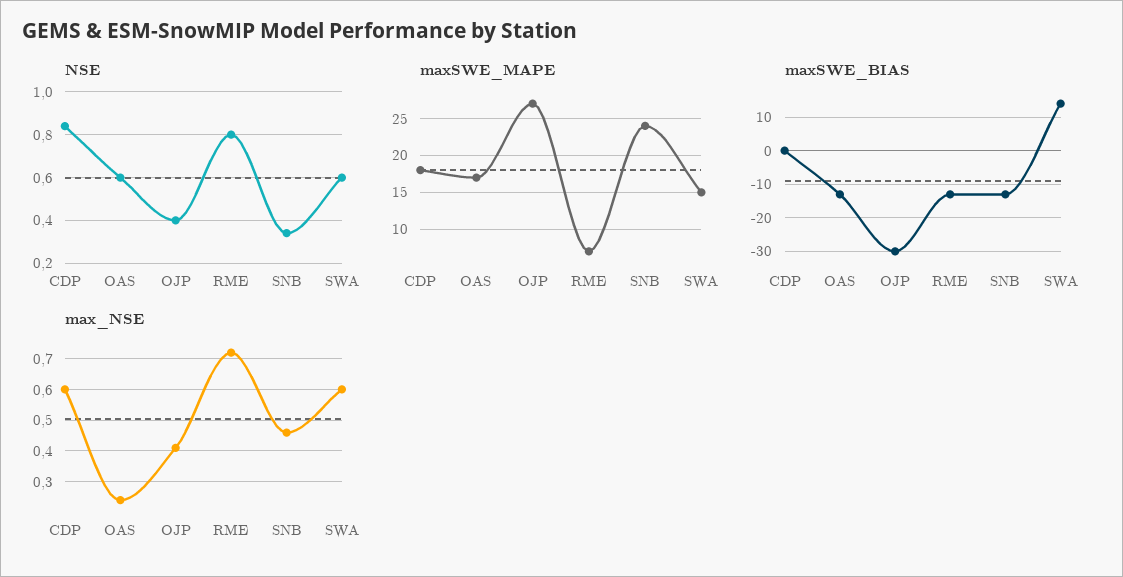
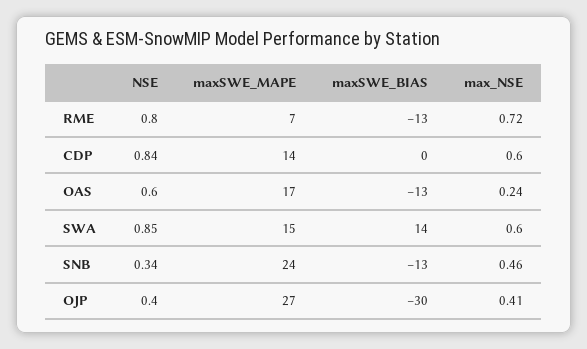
NSE, SWA: 0.6 -> 0.85
maxSWE_MAPE, CDP: 18 -> 14

